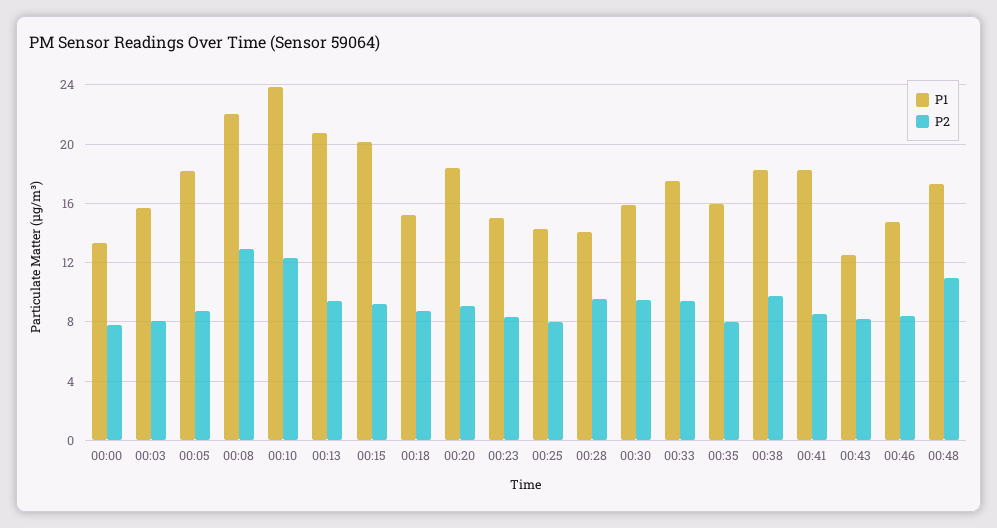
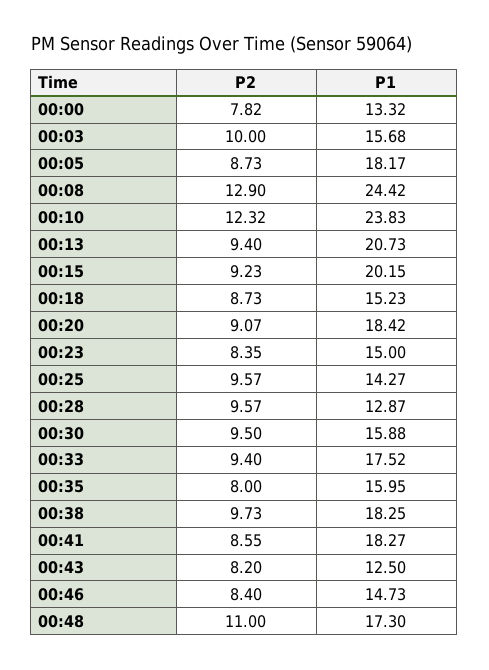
P2, 00:03: 8 -> 10
P1, 00:08: 22 -> 24.42
P2, 00:25: 8 -> 9.57
P1, 00:28: 14 -> 12.87

